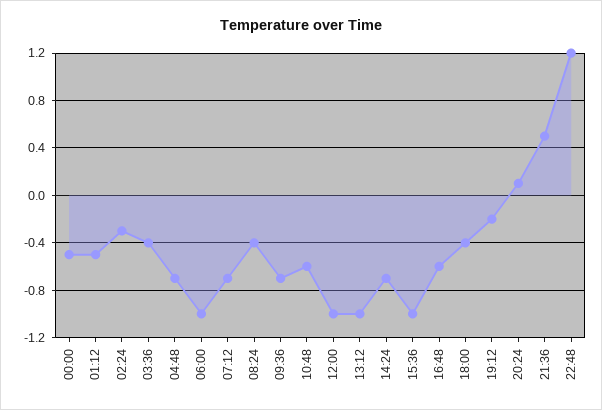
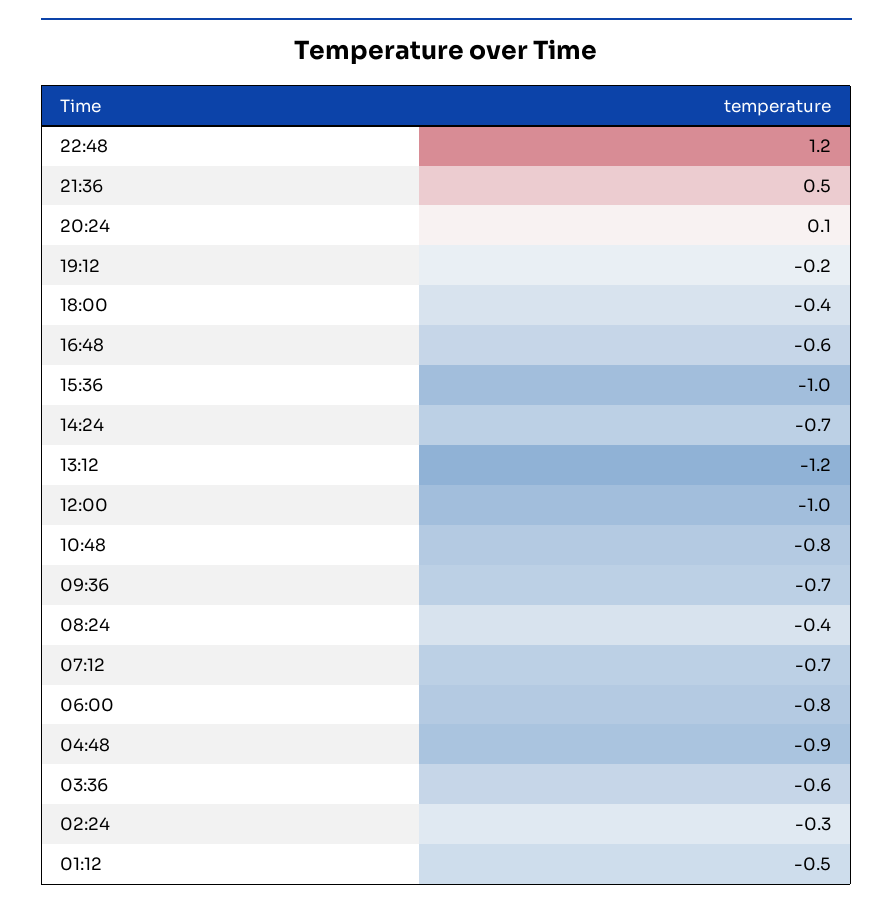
00:00: -0.5 -> none
03:36: -0.4 -> -0.6
04:48: -0.7 -> -0.9
06:00: -1 -> -0.8
10:48: -0.6 -> -0.8
13:12: -1 -> -1.2

